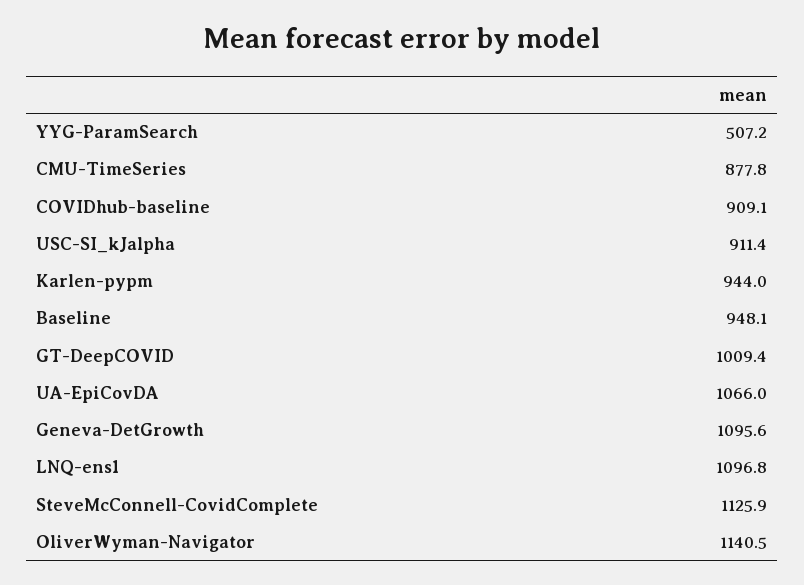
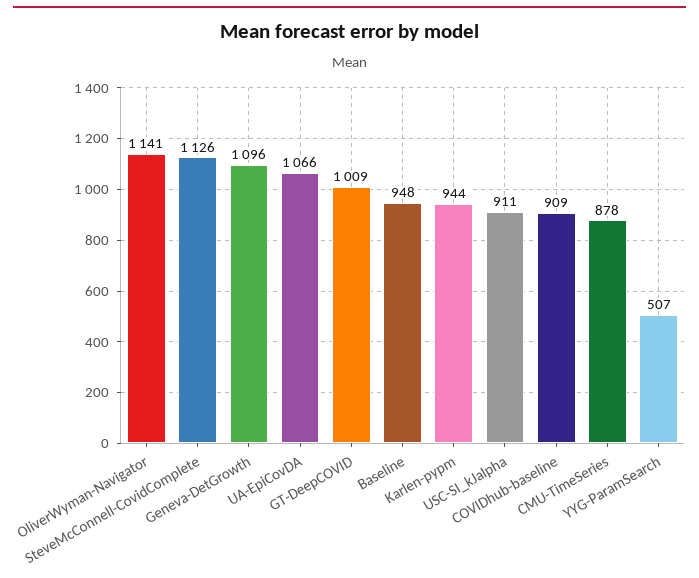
LNQ-ens1: 1096.8 -> none

